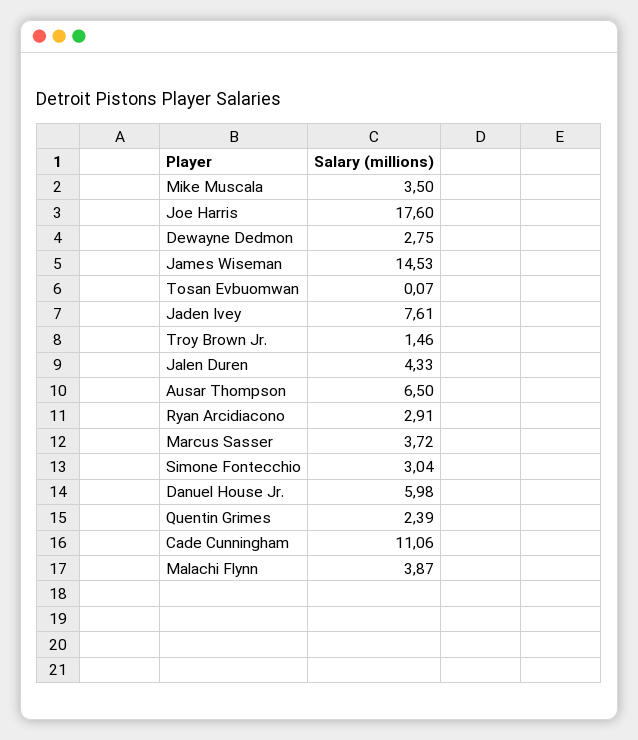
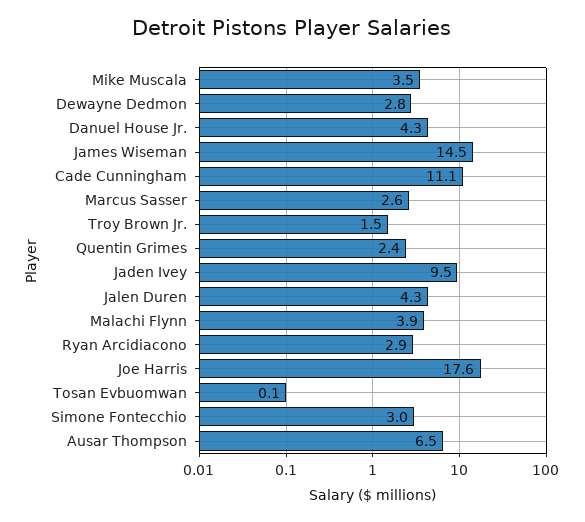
Jaden Ivey: 7.61 -> 9.5
Marcus Sasser: 3.72 -> 2.6
Danuel House Jr.: 5.98 -> 4.3

